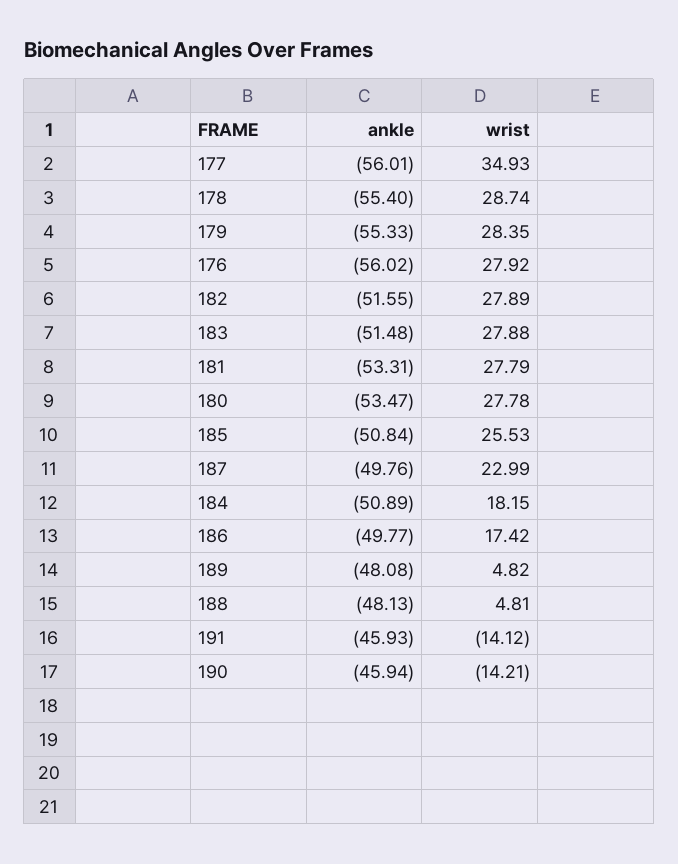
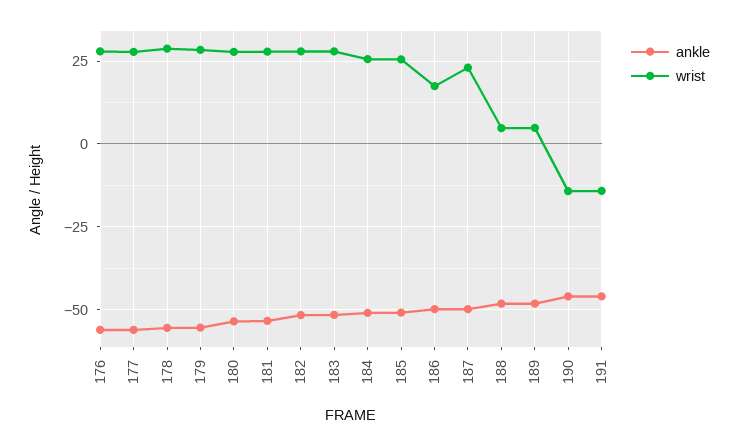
wrist, 177: 34.93 -> 27.5
wrist, 184: 18.15 -> 25

